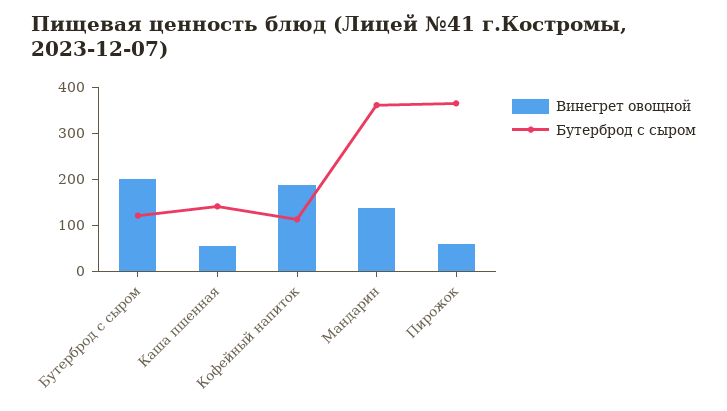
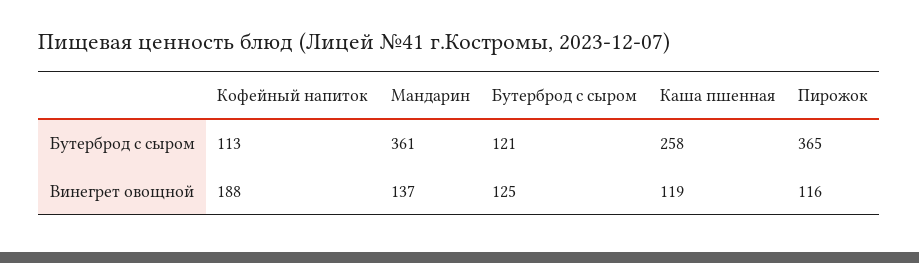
Винегрет овощной, Бутерброд с сыром: 200 -> 125
Винегрет овощной, Каша пшенная: 60 -> 119
Бутерброд с сыром, Каша пшенная: 140 -> 258
Винегрет овощной, Пирожок: 60 -> 116

